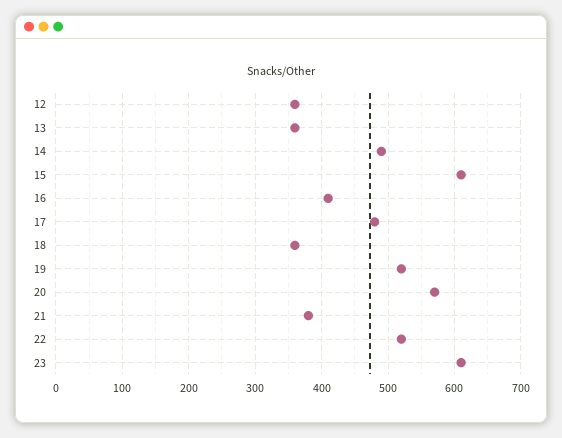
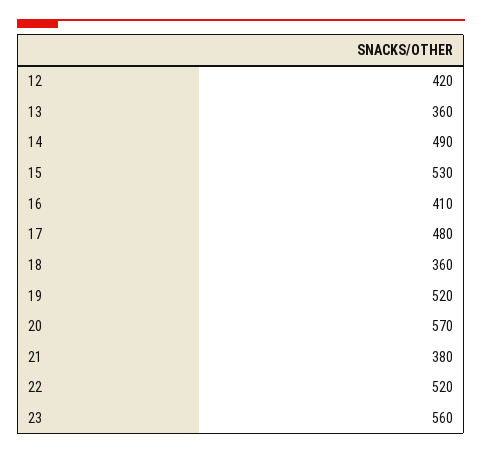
12: 360 -> 420
15: 610 -> 530
23: 610 -> 560

